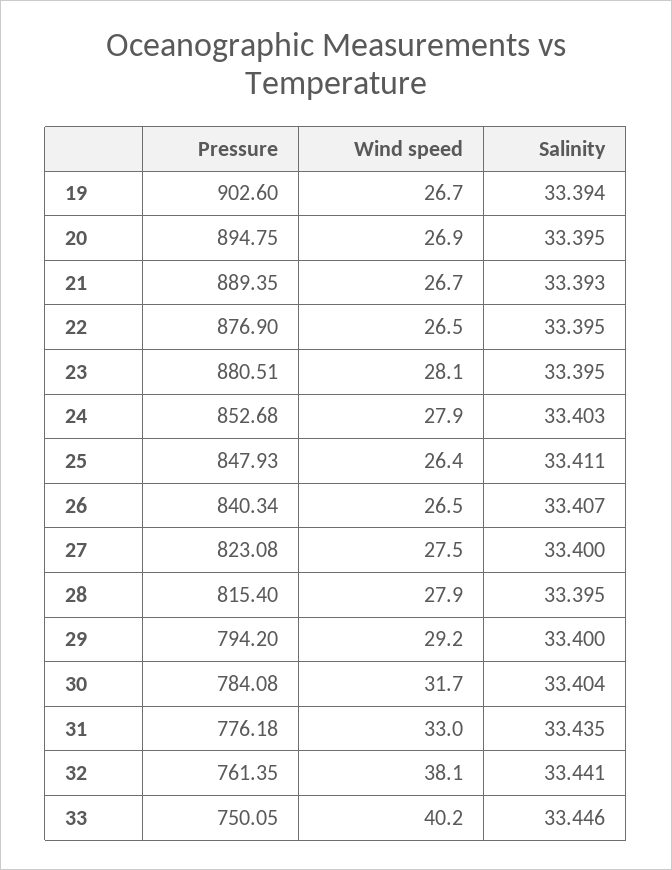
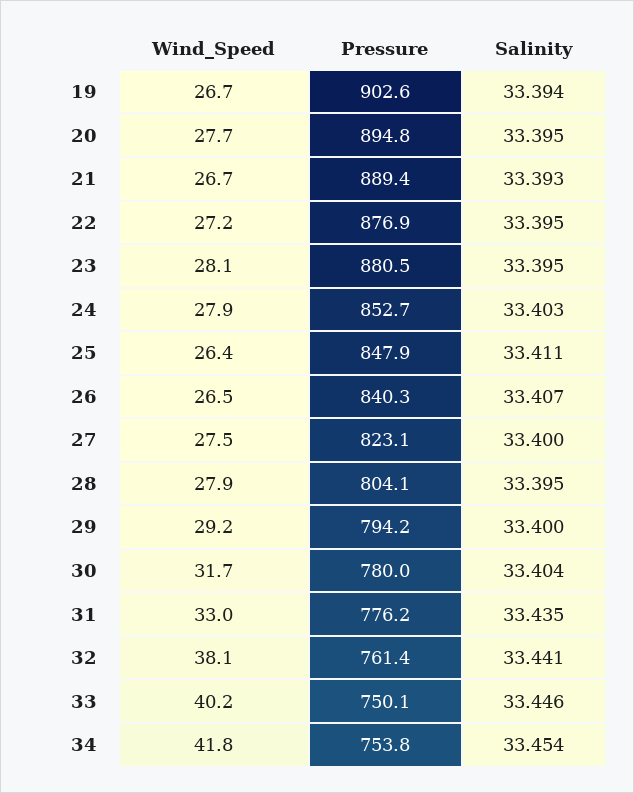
Wind speed, 20: 26.9 -> 27.7
Wind speed, 22: 26.5 -> 27.2
Pressure, 28: 815.4 -> 804.1
Pressure, 30: 784.08 -> 780
Wind speed, 34: none -> 41.8
Pressure, 34: none -> 753.8
Salinity, 34: none -> 33.454

